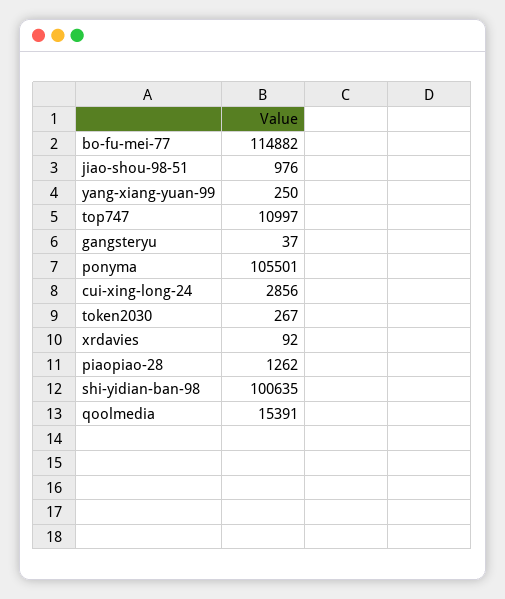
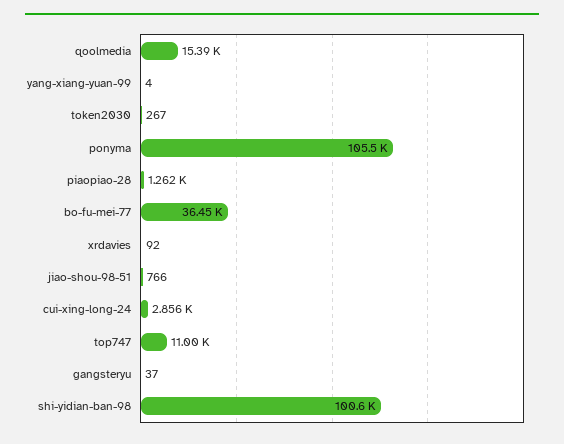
bo-fu-mei-77: 114882 -> 36450
jiao-shou-98-51: 976 -> 766
yang-xiang-yuan-99: 250 -> 4

